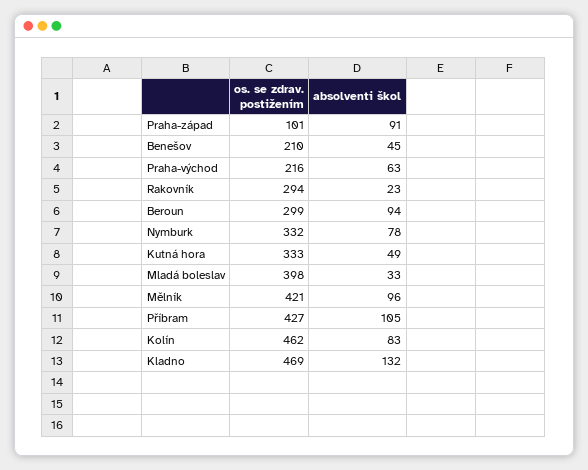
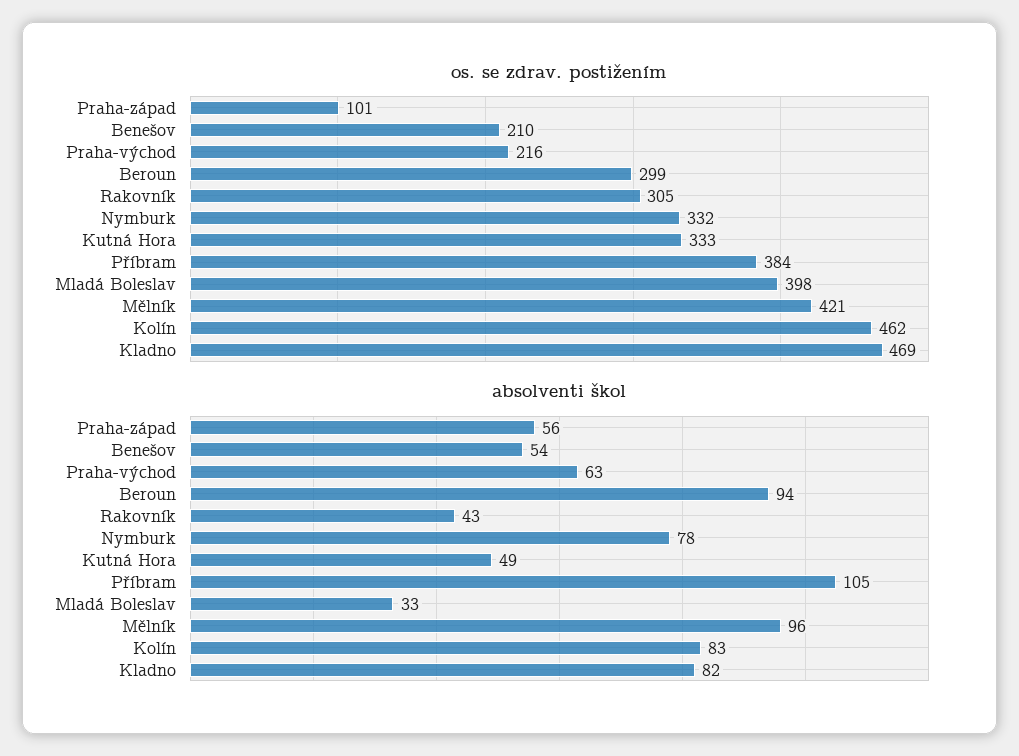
absolventi škol, Praha-západ: 91 -> 56
absolventi škol, Benešov: 45 -> 54
os. se zdrav. postižením, Rakovník: 294 -> 305
absolventi škol, Rakovník: 23 -> 43
os. se zdrav. postižením, Příbram: 427 -> 384
absolventi škol, Kladno: 132 -> 82

